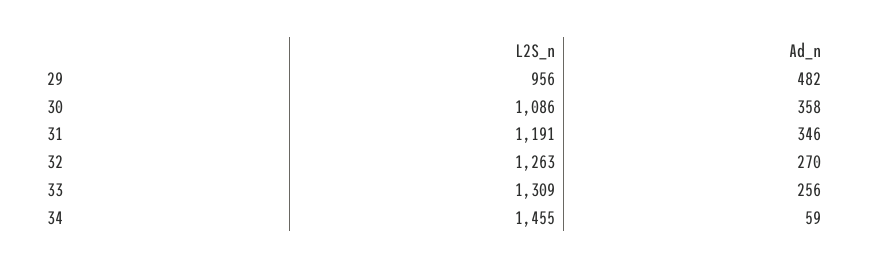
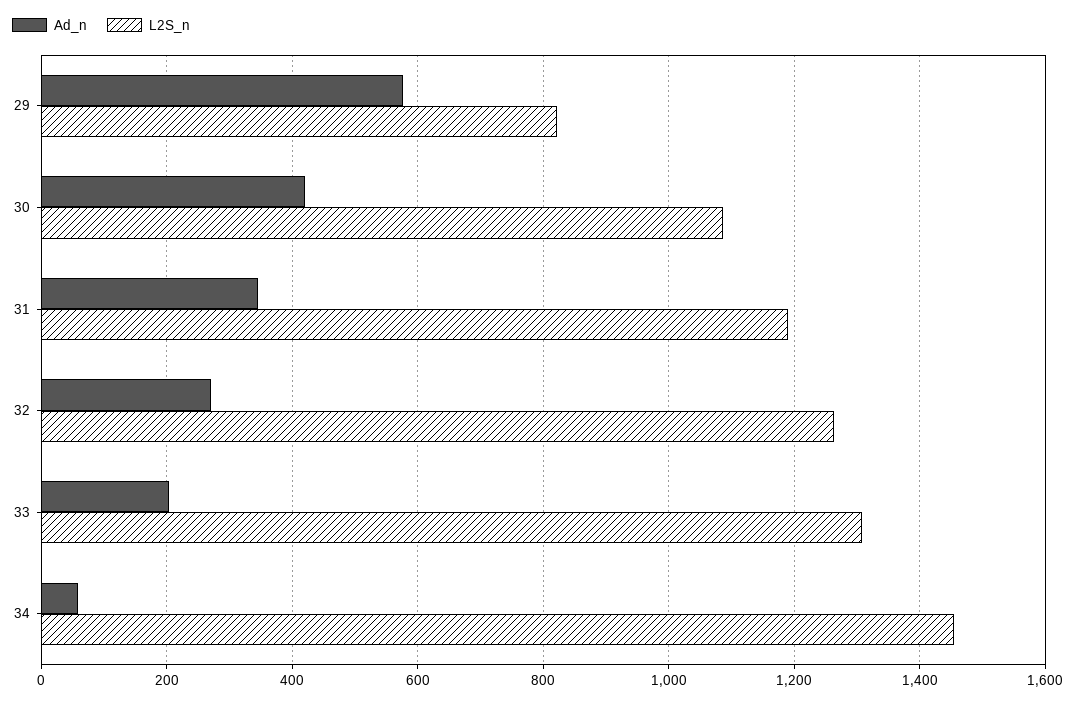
L2S_n, 29: 956 -> 820
Ad_n, 29: 482 -> 580
Ad_n, 30: 358 -> 420
Ad_n, 33: 256 -> 200

